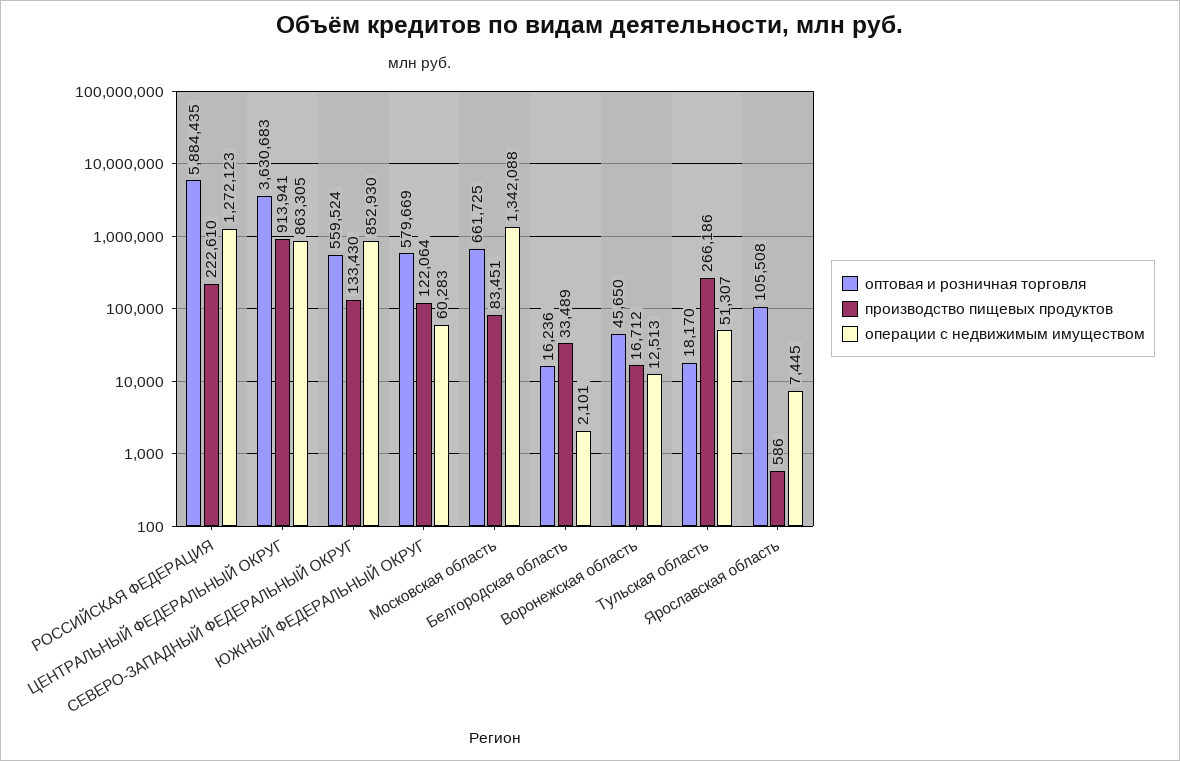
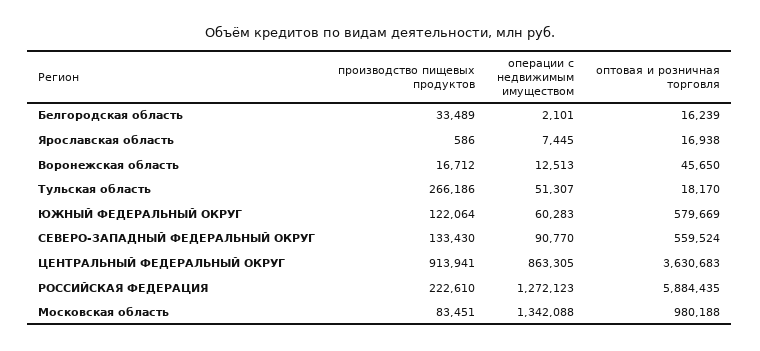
операции с недвижимым имуществом, СЕВЕРО-ЗАПАДНЫЙ ФЕДЕРАЛЬНЫЙ ОКРУГ: 852930 -> 90770
оптовая и розничная торговля, Московская область: 661725 -> 980188
оптовая и розничная торговля, Белгородская область: 16236 -> 16239
оптовая и розничная торговля, Ярославская область: 105508 -> 16938

